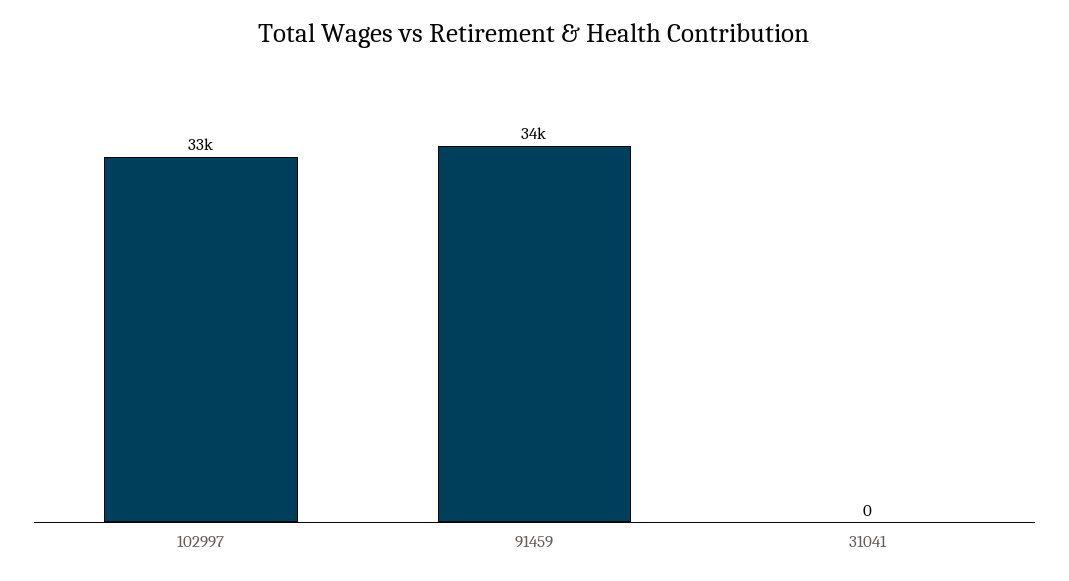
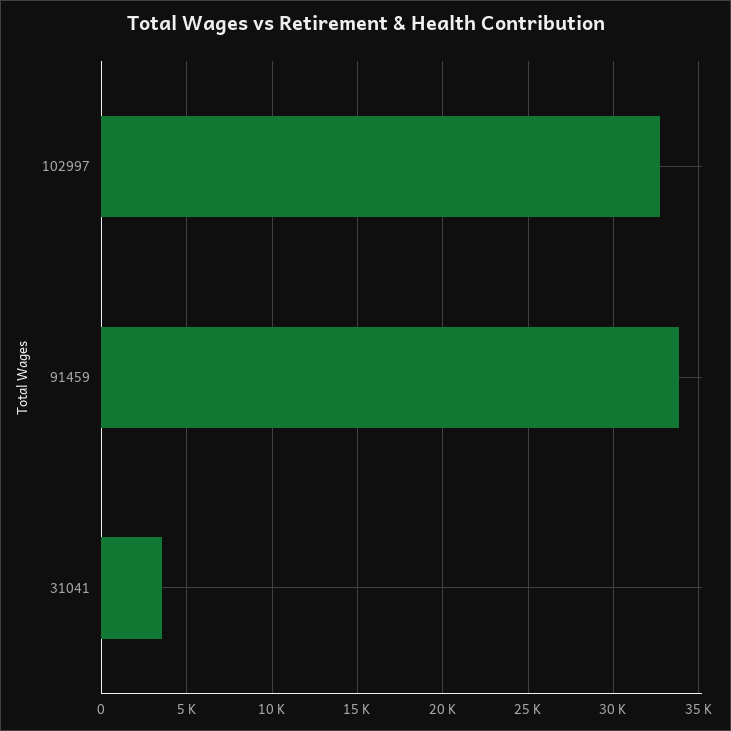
31041: 0 -> 3500

